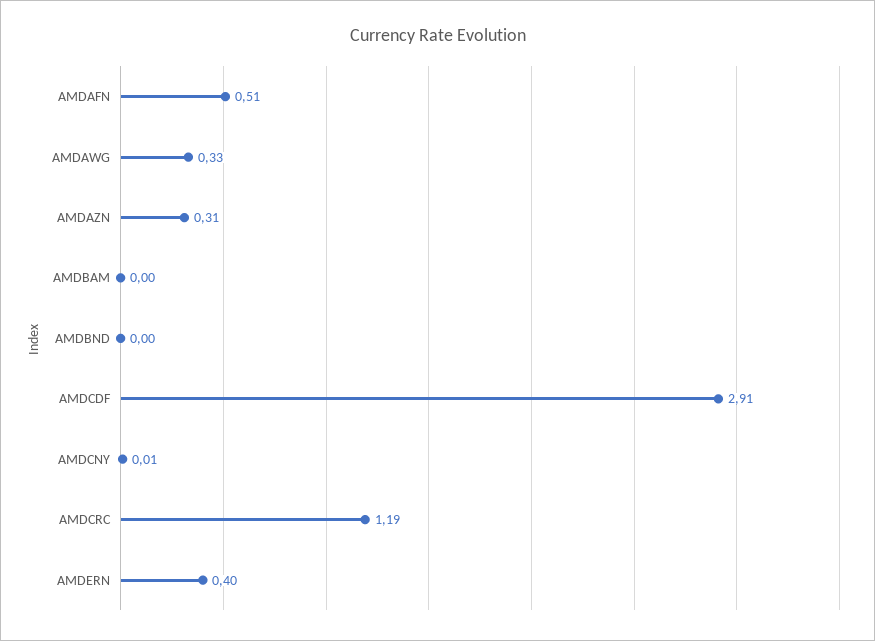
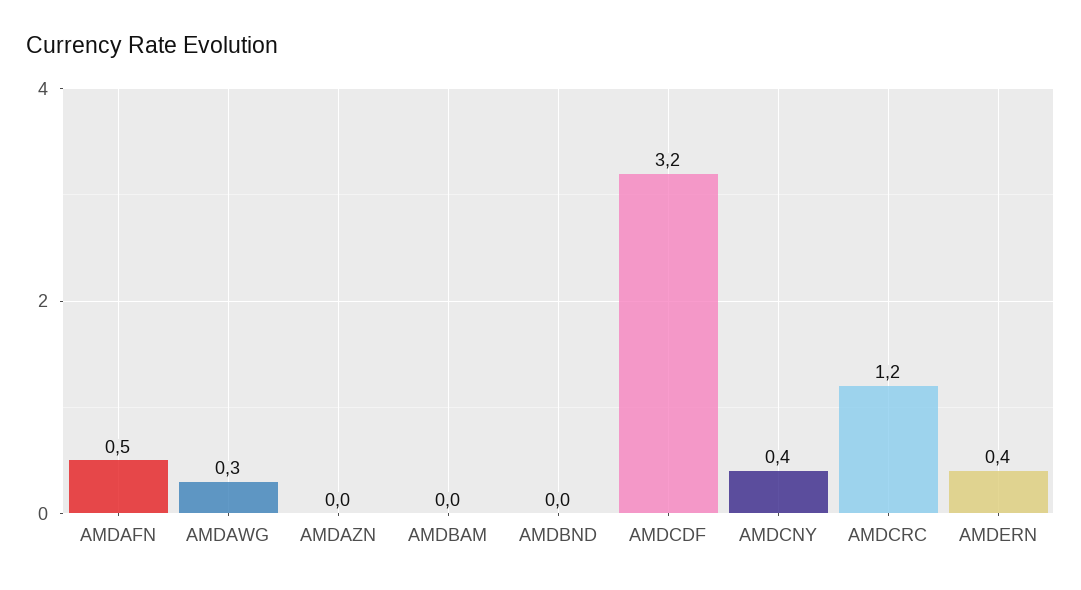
AMDAZN: 0.31 -> 0
AMDCDF: 2.91 -> 3.2
AMDCNY: 0.01 -> 0.4

